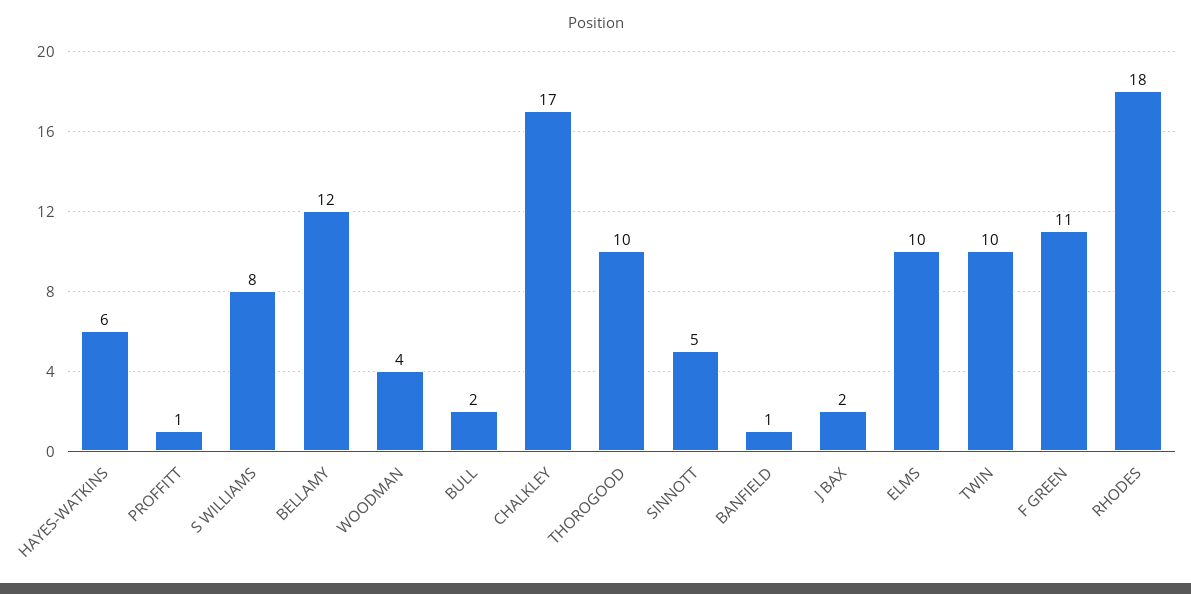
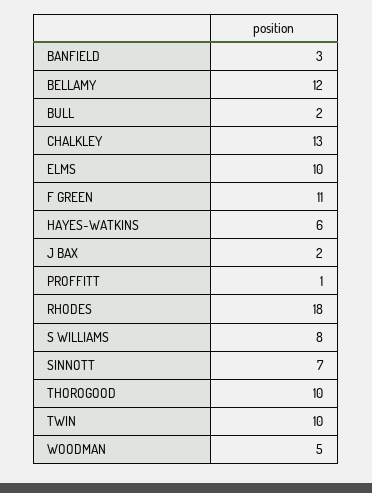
WOODMAN: 4 -> 5
CHALKLEY: 17 -> 13
SINNOTT: 5 -> 7
BANFIELD: 1 -> 3

